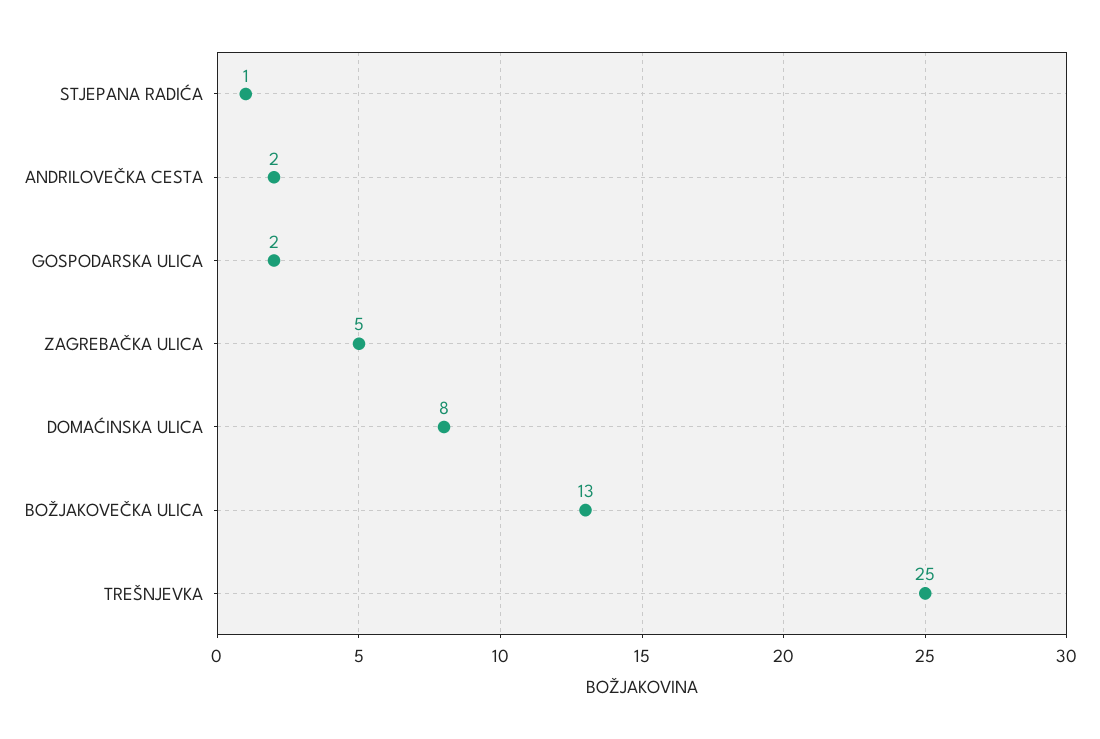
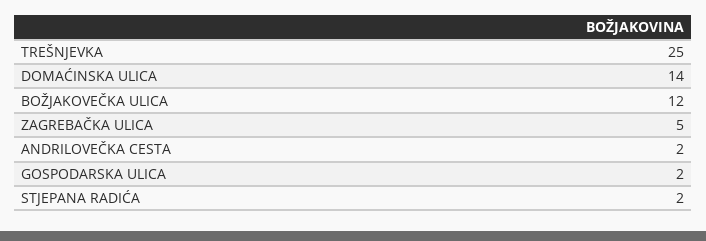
STJEPANA RADIĆA: 1 -> 2
DOMAĆINSKA ULICA: 8 -> 14
BOŽJAKOVEČKA ULICA: 13 -> 12

